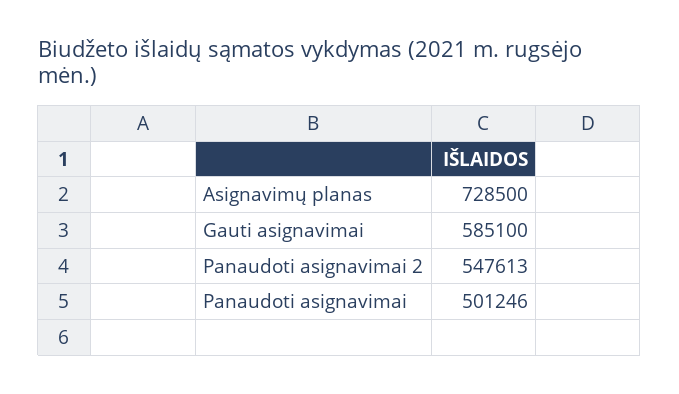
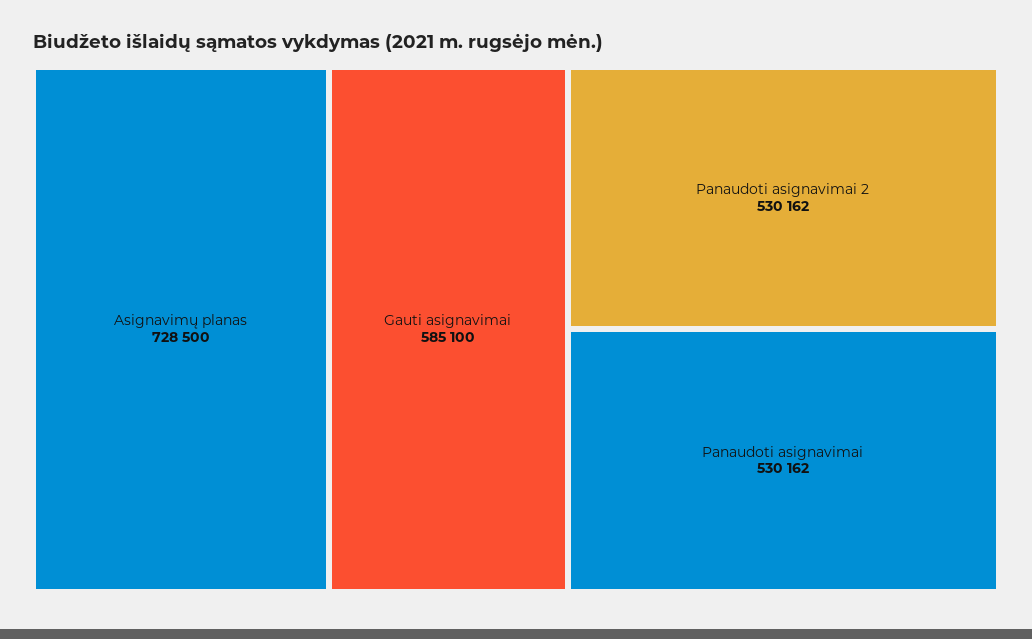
Panaudoti asignavimai 2: 547613 -> 530162
Panaudoti asignavimai: 501246 -> 530162

